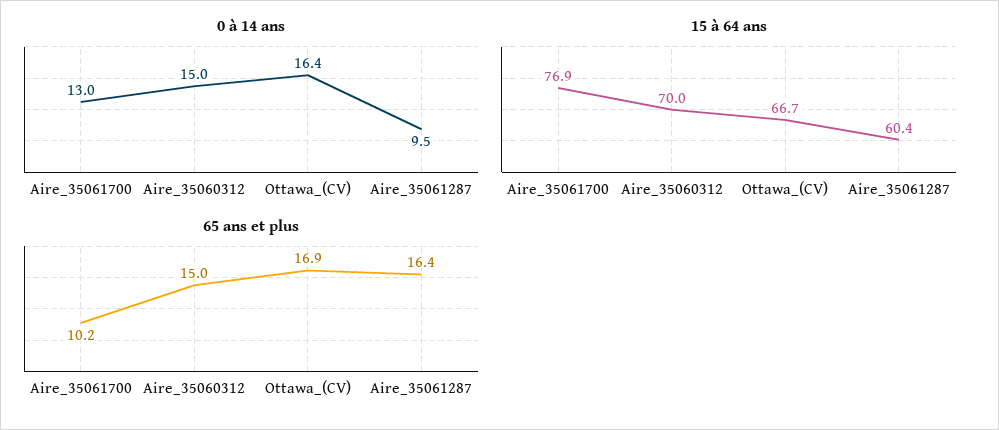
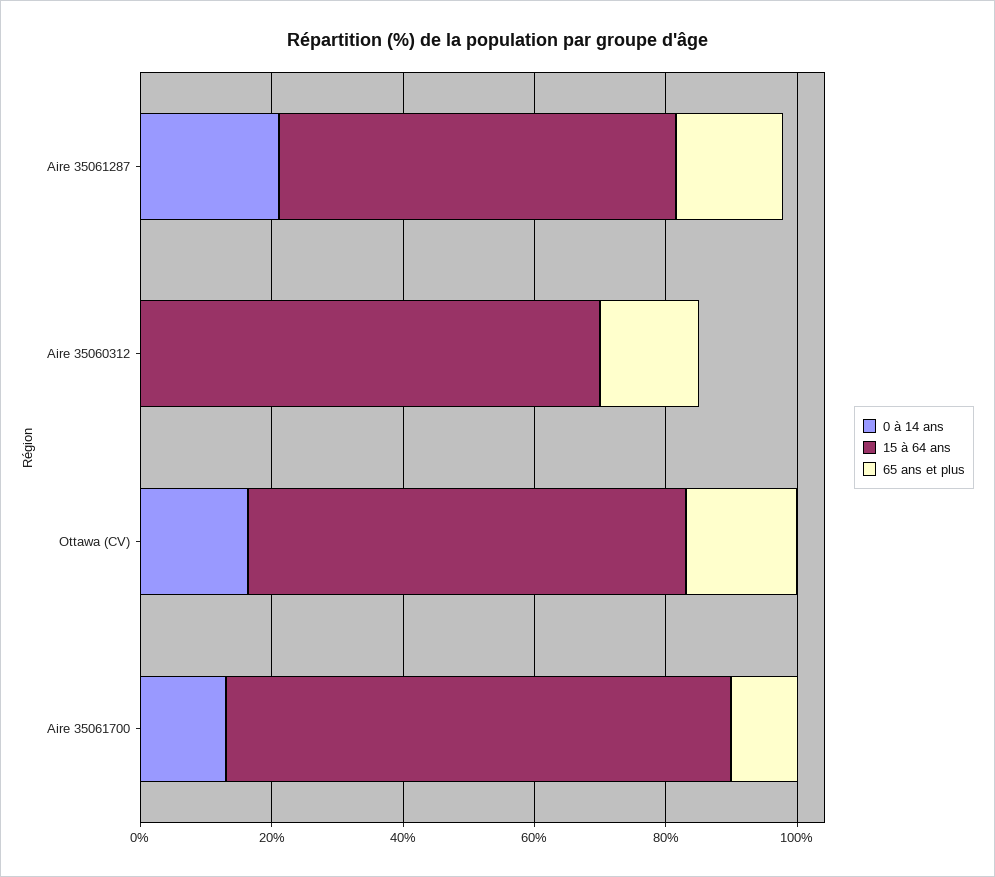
0 à 14 ans, Aire_35060312: 15 -> 0
0 à 14 ans, Aire_35061287: 9.5 -> 20

